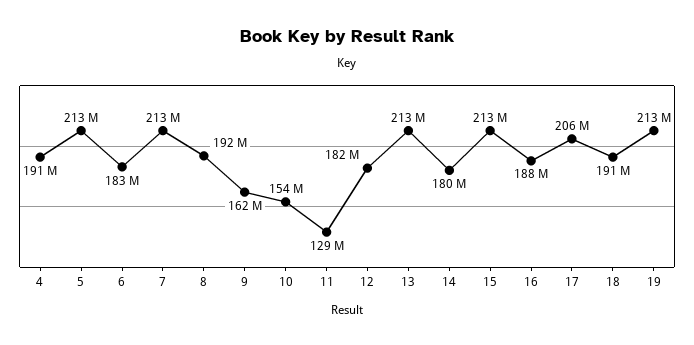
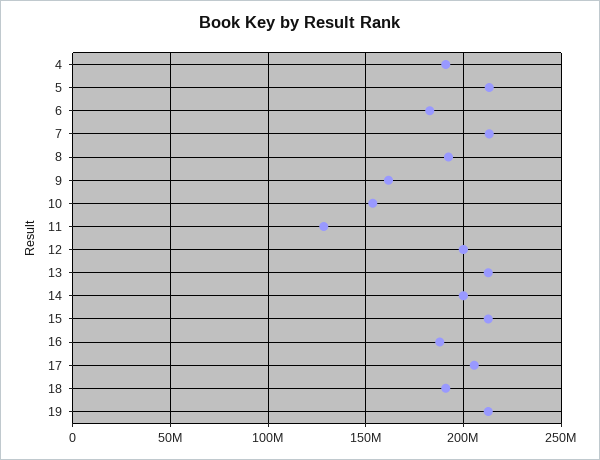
12: 182000000 -> 200000000
14: 180000000 -> 200000000

